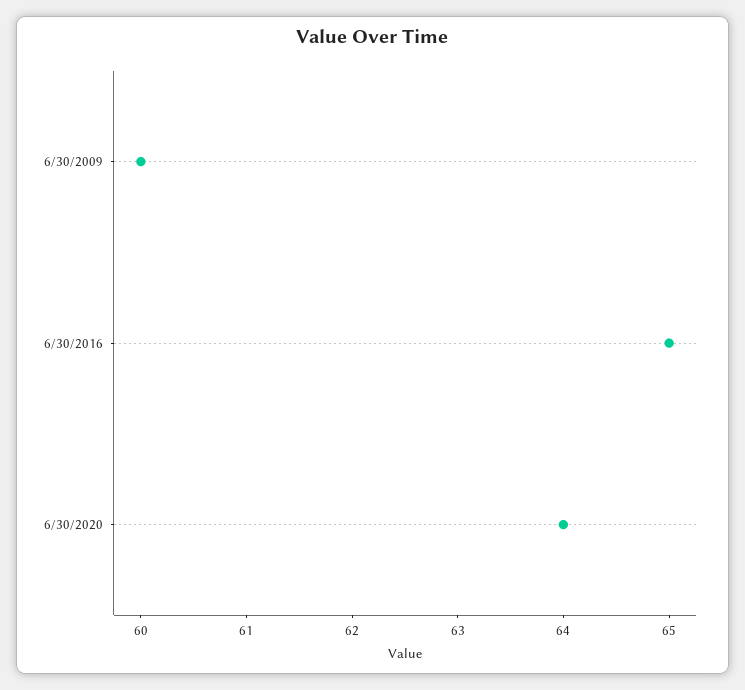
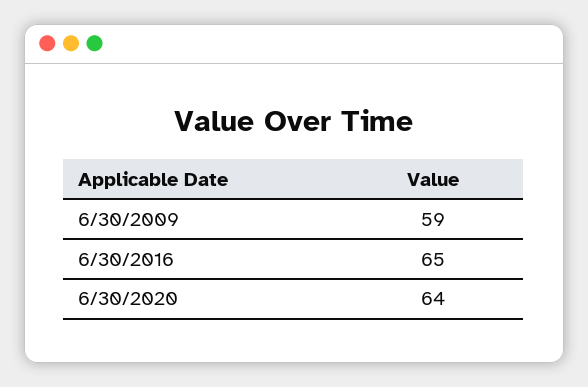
6/30/2009: 60 -> 59

